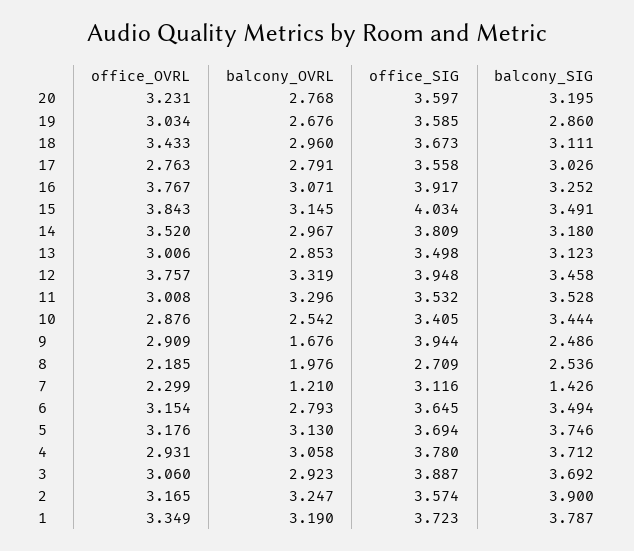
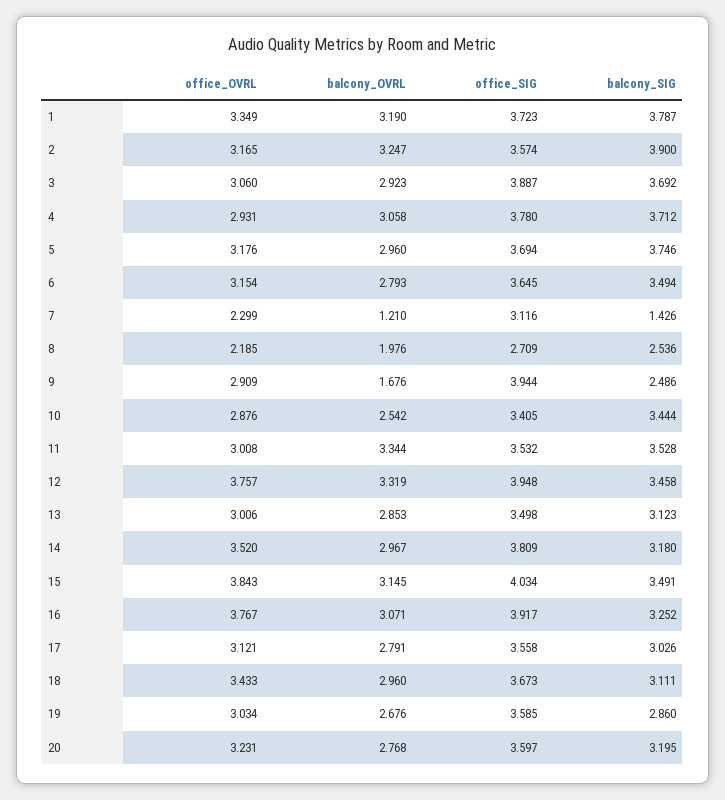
office_OVRL, 17: 2.763 -> 3.121
balcony_OVRL, 11: 3.296 -> 3.344
balcony_OVRL, 5: 3.13 -> 2.96

